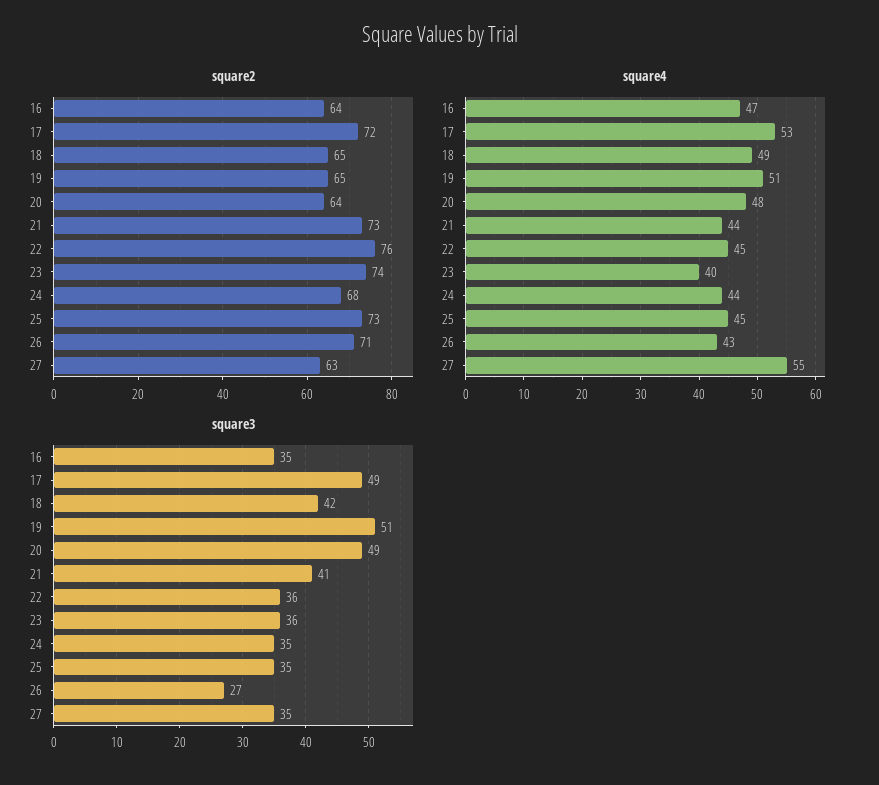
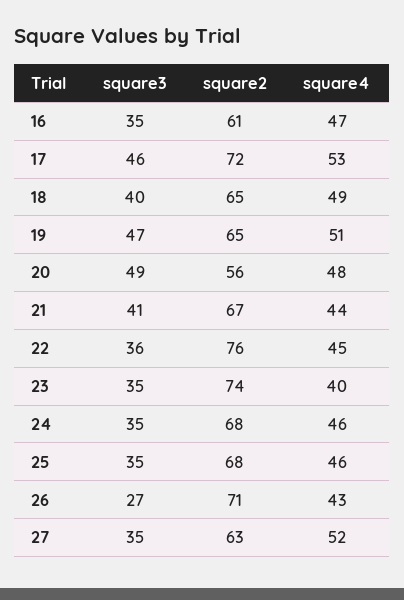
square2, 16: 64 -> 61
square2, 20: 64 -> 56
square2, 21: 73 -> 67
square2, 25: 73 -> 68
square4, 24: 44 -> 46
square4, 25: 45 -> 46
square4, 27: 55 -> 52
square3, 17: 49 -> 46
square3, 18: 42 -> 40
square3, 19: 51 -> 47
square3, 23: 36 -> 35

